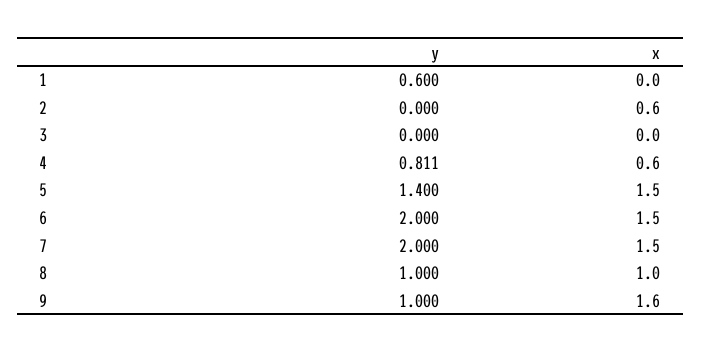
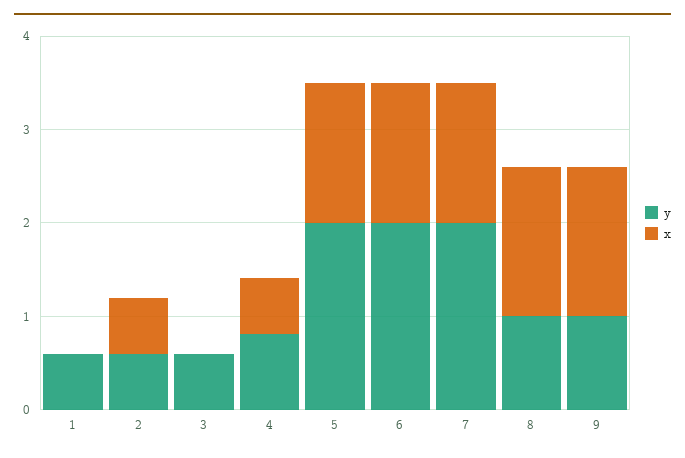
y, 2: 0 -> 0.6
y, 3: 0 -> 0.6
y, 5: 1.4 -> 2
x, 8: 1 -> 1.6

